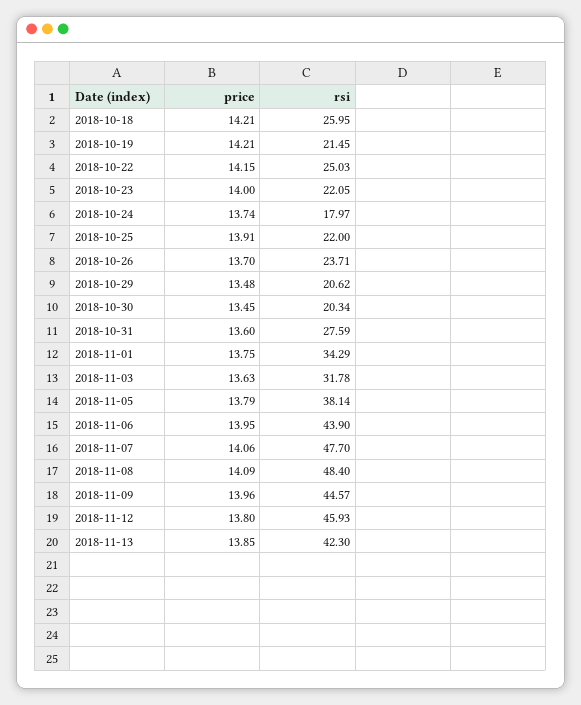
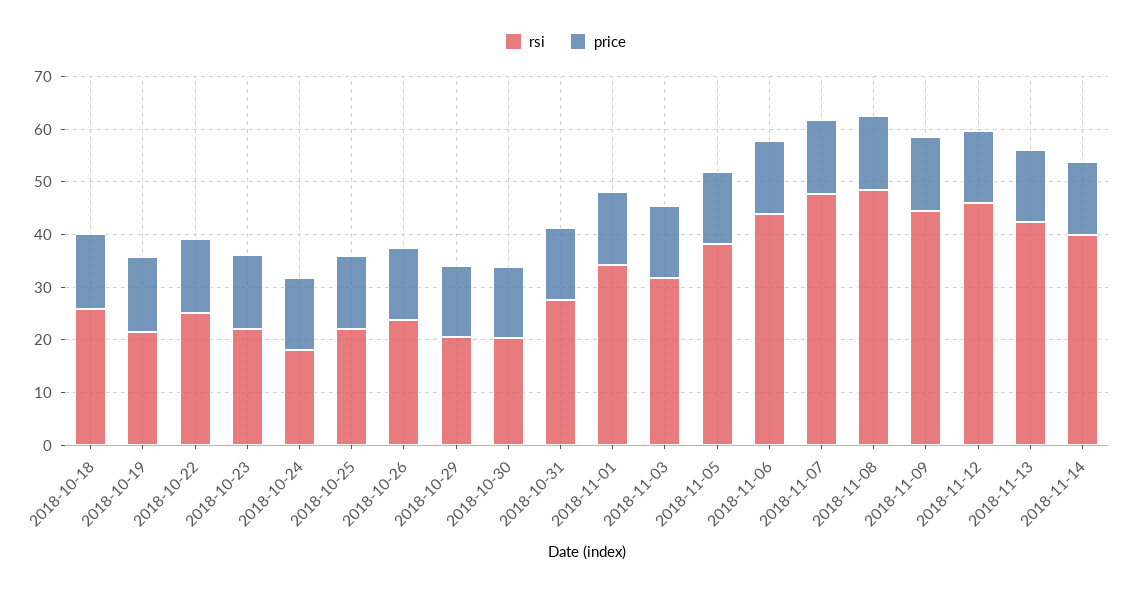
rsi, 2018-11-14: none -> 40
price, 2018-11-14: none -> 14

